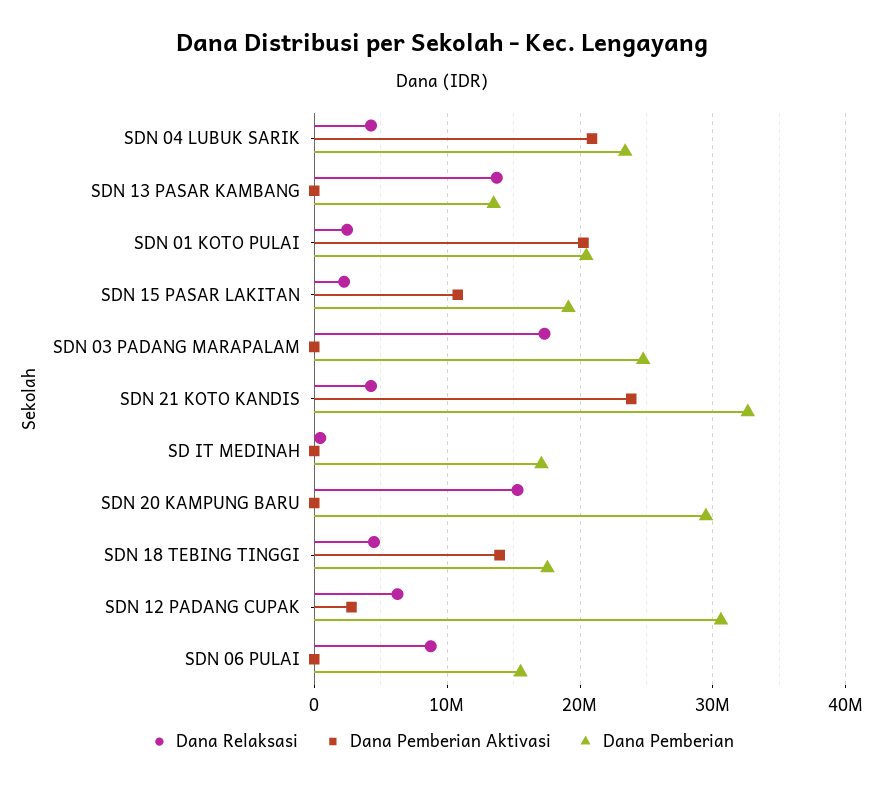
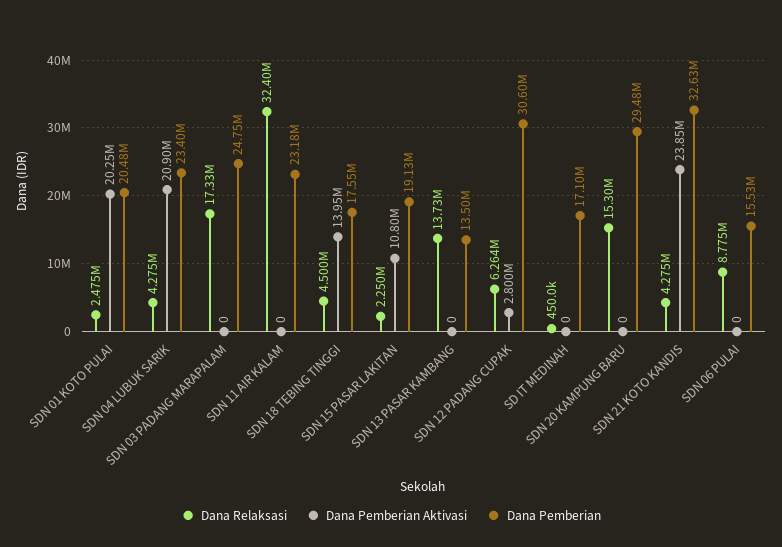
Dana Relaksasi, SDN 11 AIR KALAM: none -> 32400000
Dana Pemberian Aktivasi, SDN 11 AIR KALAM: none -> 0
Dana Pemberian, SDN 11 AIR KALAM: none -> 23180000

